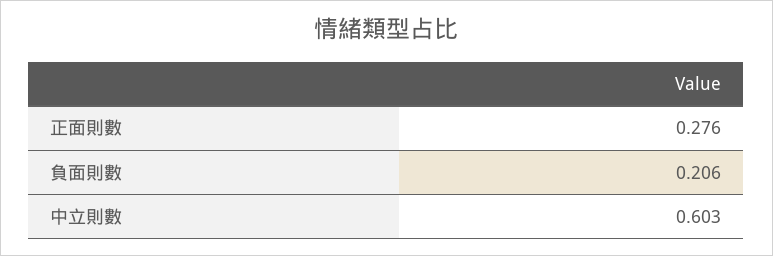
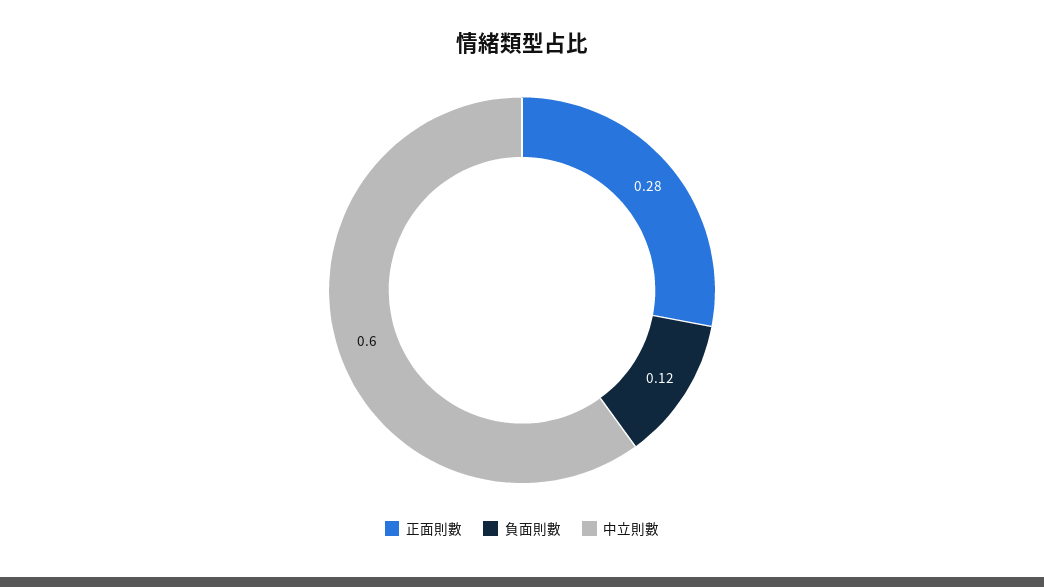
負面則數: 0.206 -> 0.12

